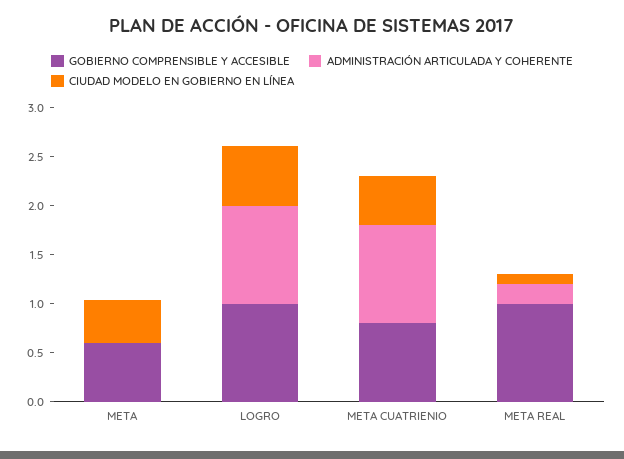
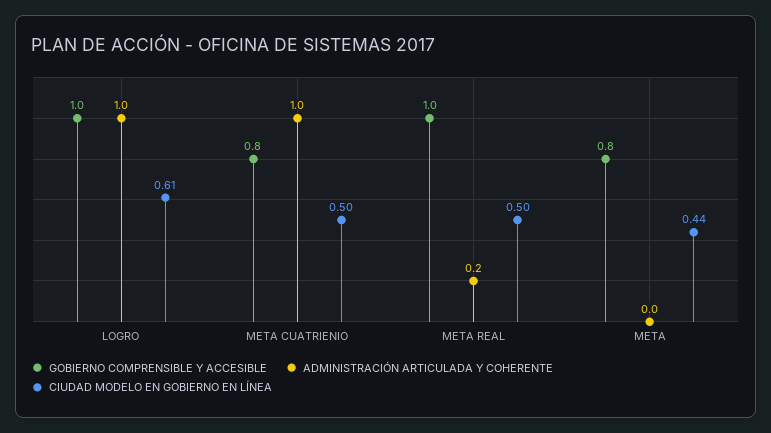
GOBIERNO COMPRENSIBLE Y ACCESIBLE, META: 0.6 -> 0.8
CIUDAD MODELO EN GOBIERNO EN LÍNEA, META REAL: 0.1 -> 0.5

